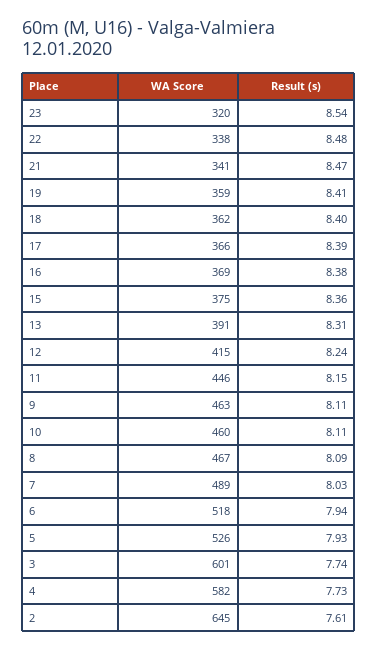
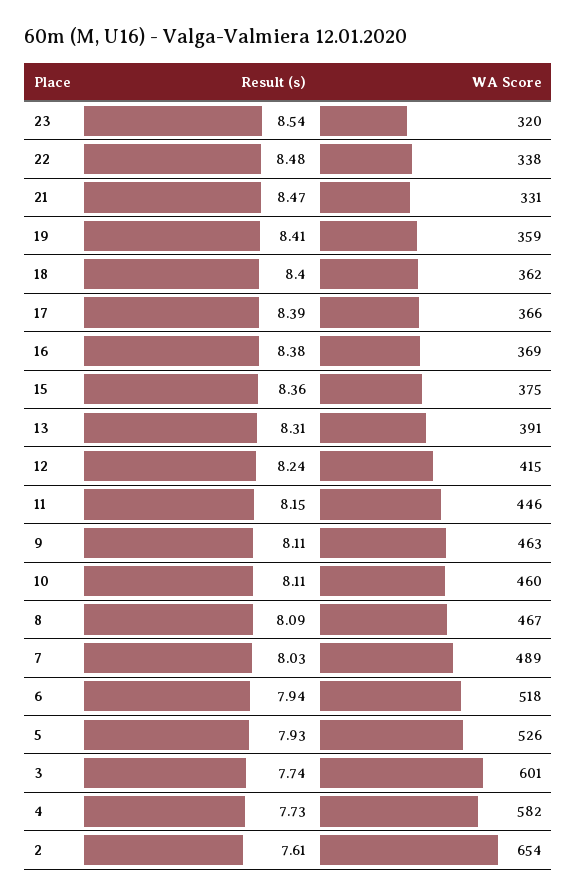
WA Score, 21: 341 -> 331
WA Score, 2: 645 -> 654

